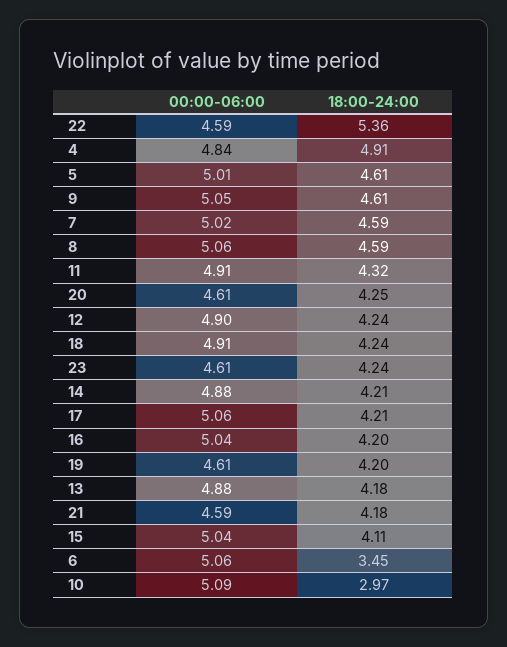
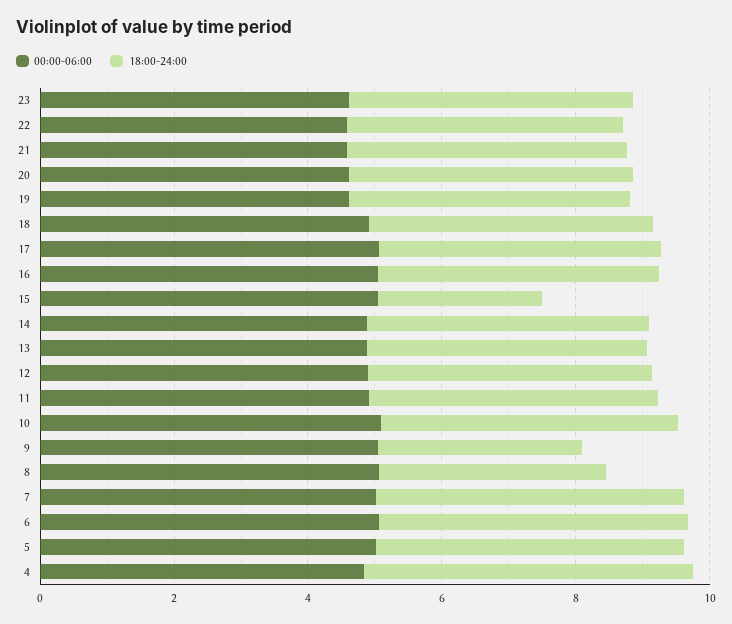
18:00-24:00, 22: 5.36 -> 4
18:00-24:00, 9: 4.61 -> 3
18:00-24:00, 8: 4.59 -> 3.5
18:00-24:00, 15: 4.11 -> 2.5
18:00-24:00, 6: 3.45 -> 4.5
18:00-24:00, 10: 2.97 -> 4.5

